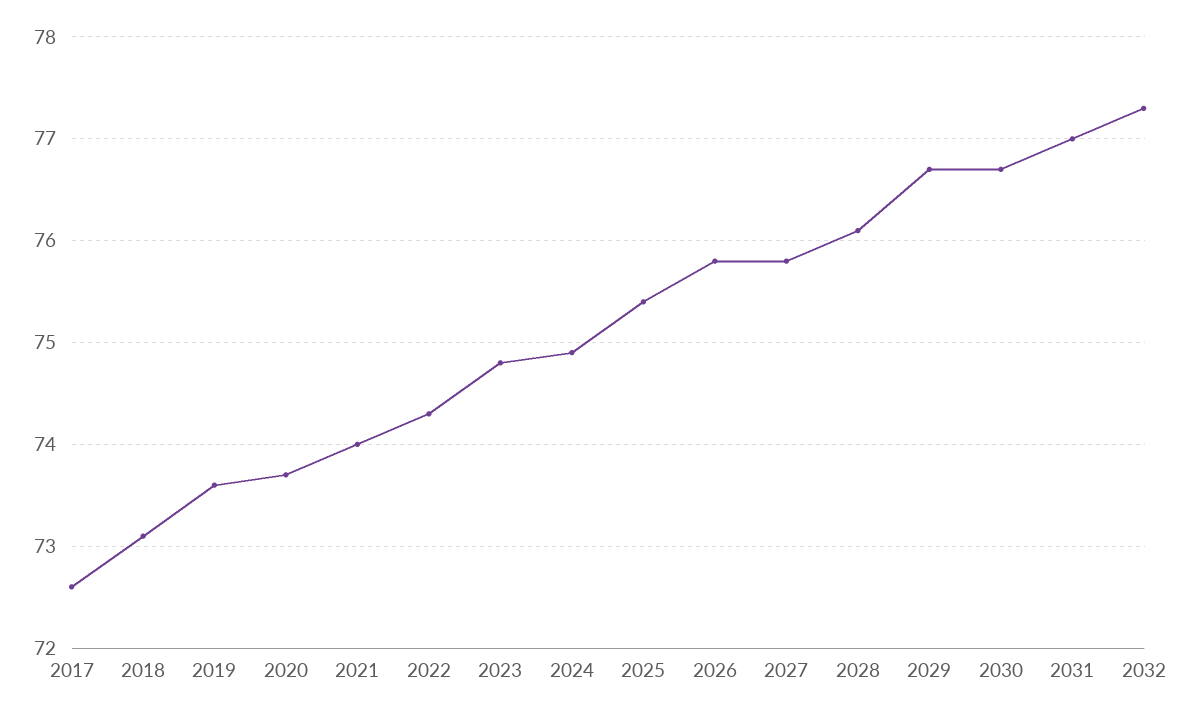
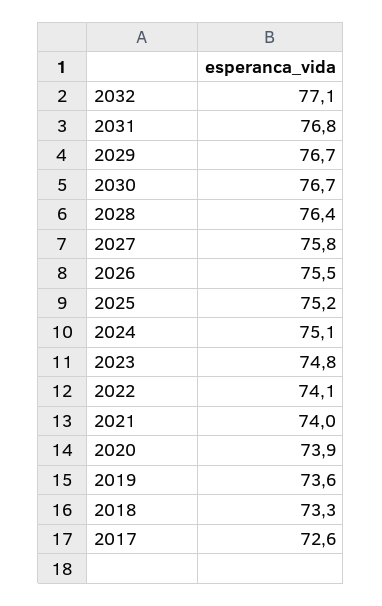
2018: 73.1 -> 73.3
2020: 73.7 -> 73.9
2022: 74.3 -> 74.1
2024: 74.9 -> 75.1
2025: 75.4 -> 75.2
2026: 75.8 -> 75.5
2028: 76.1 -> 76.4
2031: 77 -> 76.8
2032: 77.3 -> 77.1

